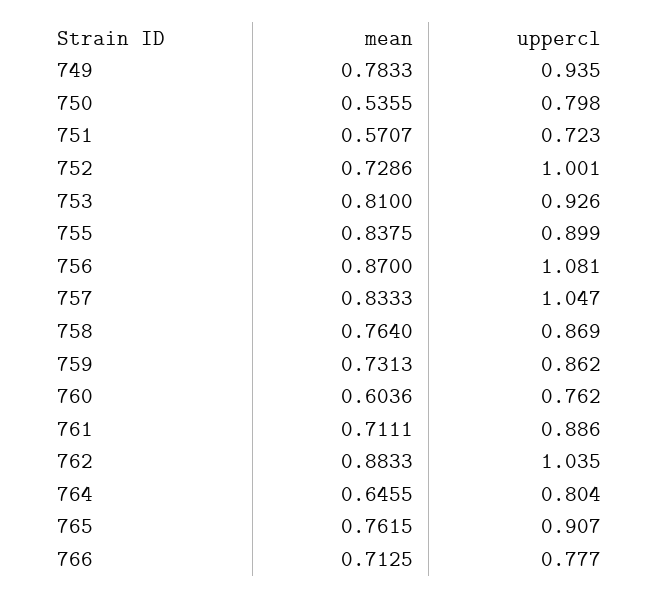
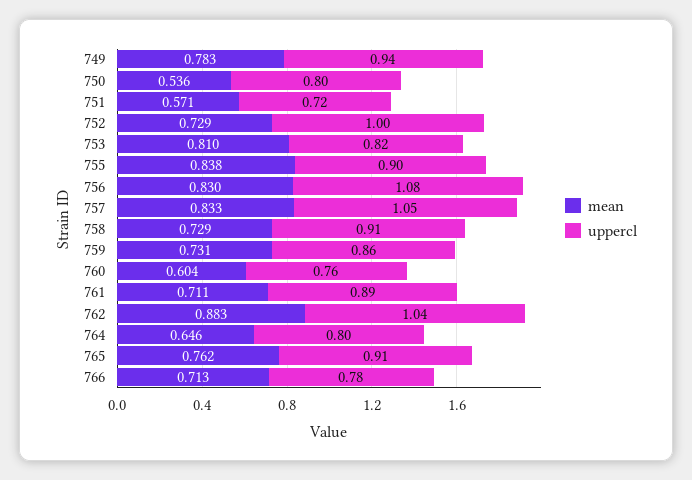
uppercl, 753: 0.926 -> 0.82
mean, 756: 0.87 -> 0.83
mean, 758: 0.764 -> 0.729
uppercl, 758: 0.869 -> 0.91

